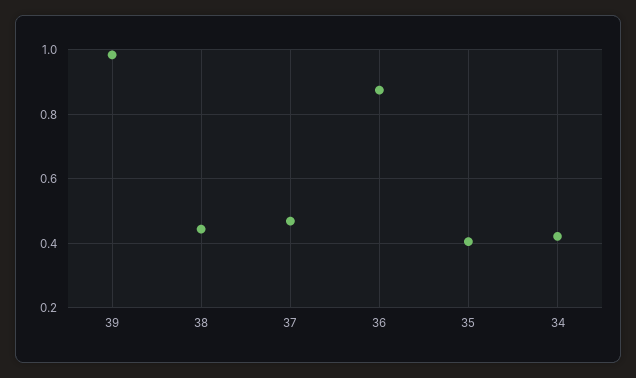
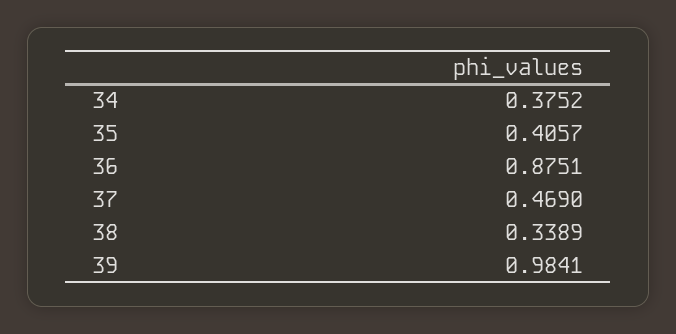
38: 0.44 -> 0.3389
34: 0.42 -> 0.3752

